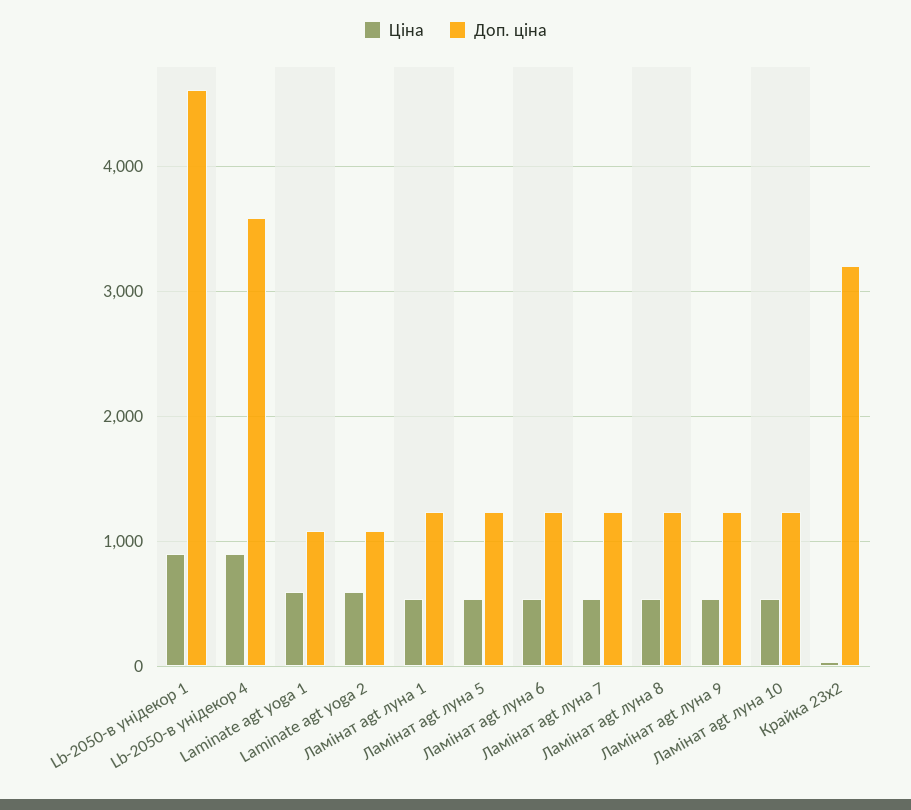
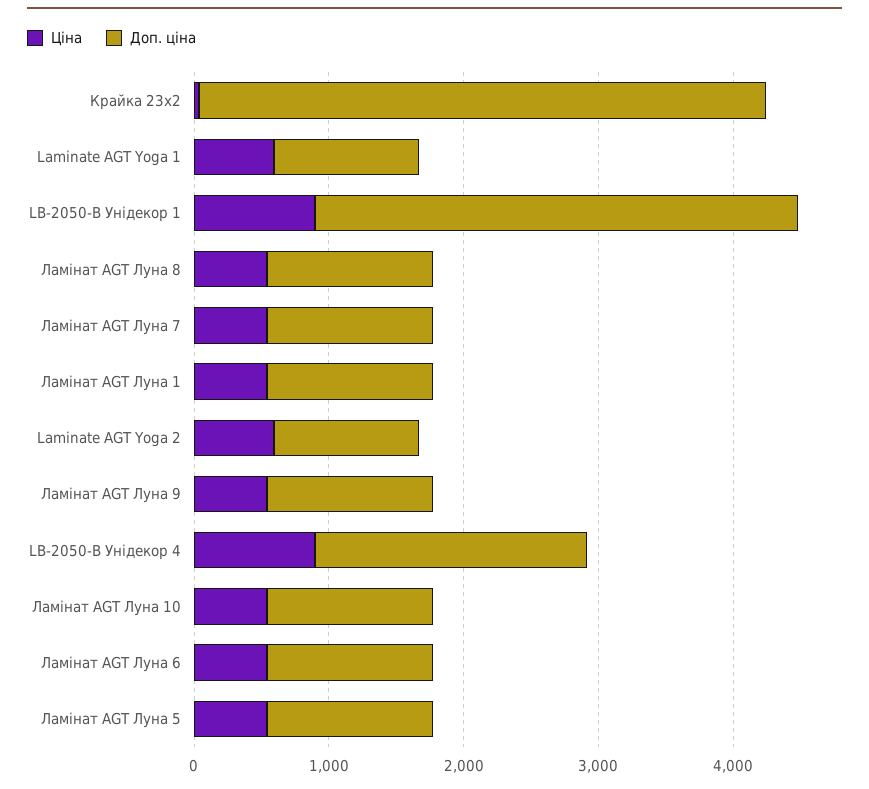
Доп. ціна, Lb-2050-в унідекор 1: 4600 -> 3600
Доп. ціна, Lb-2050-в унідекор 4: 3600 -> 2000
Доп. ціна, Крайка 23x2: 3200 -> 4200

